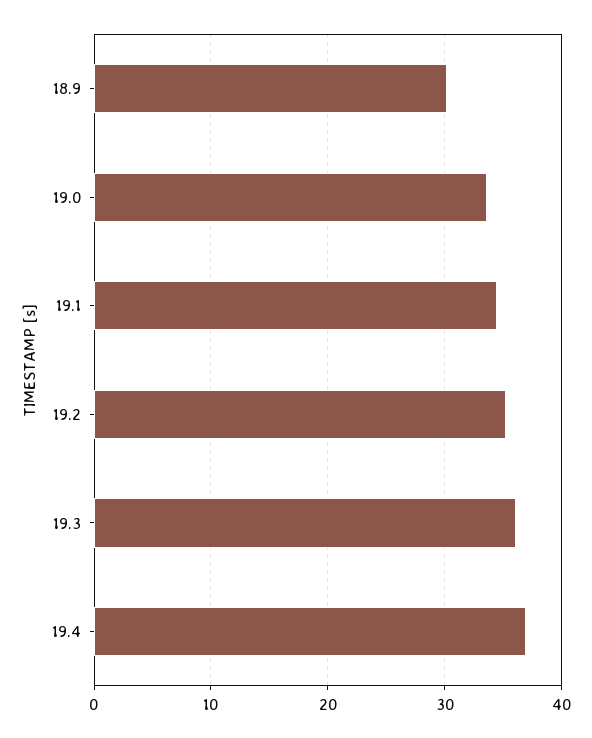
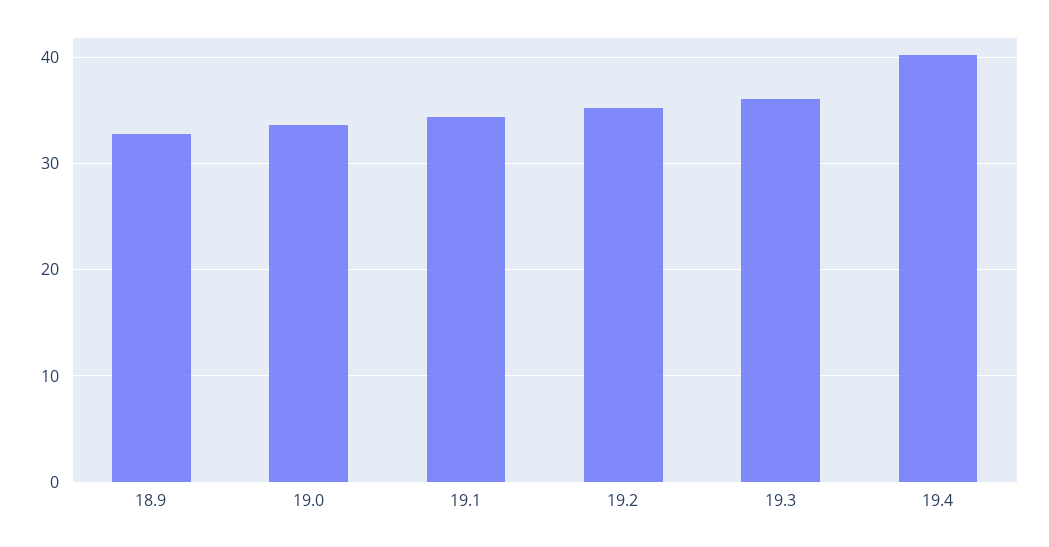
18.9: 30 -> 33
19.4: 37 -> 40

